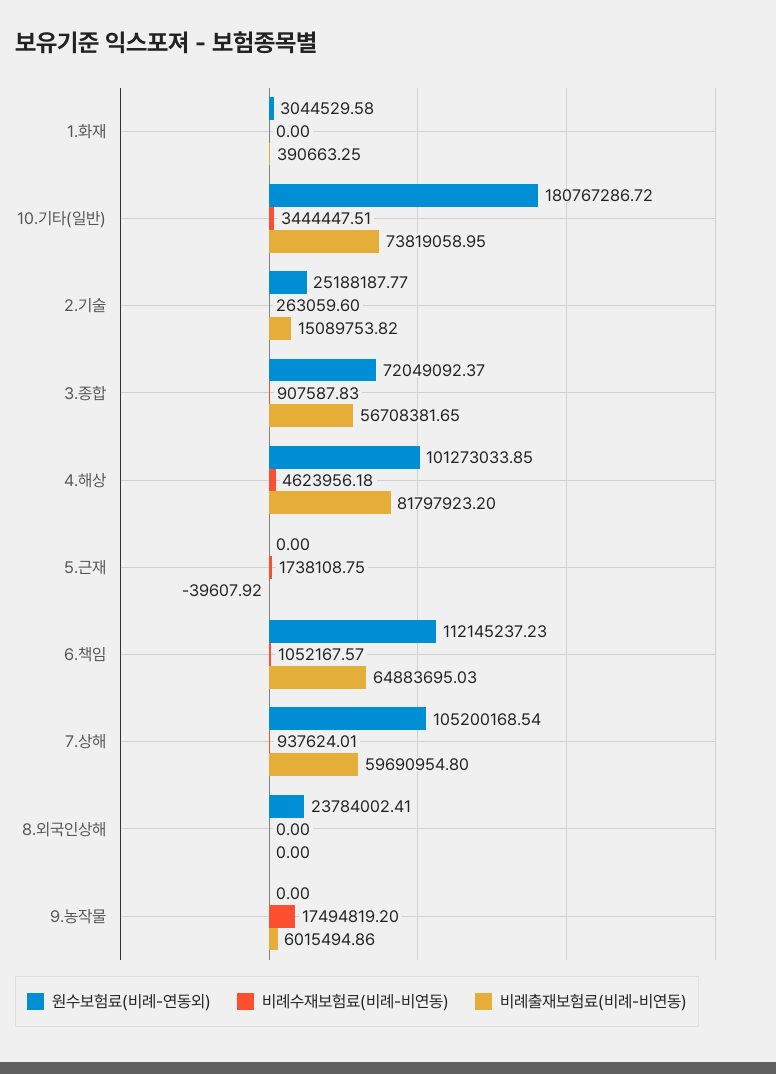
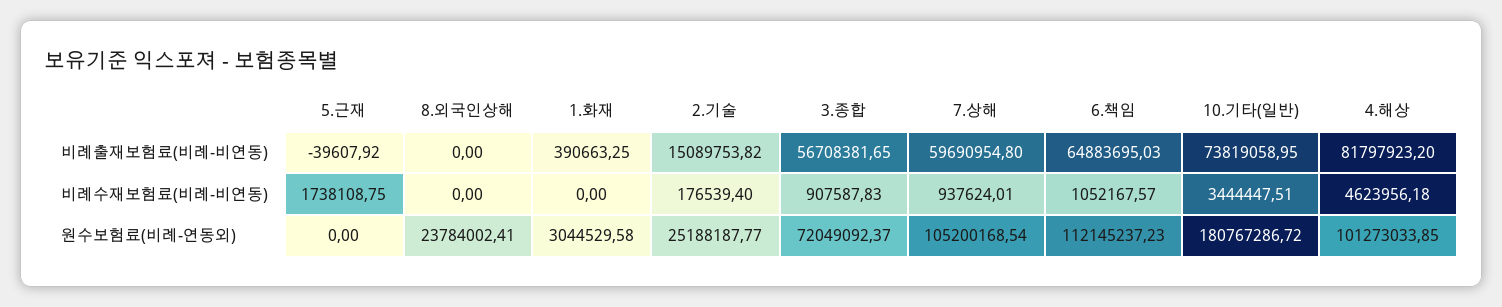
비례수재보험료(비례-비연동), 2.기술: 263059.6 -> 176539.4
원수보험료(비례-연동외), 9.농작물: 0 -> none
비례수재보험료(비례-비연동), 9.농작물: 17494819.2 -> none
비례출재보험료(비례-비연동), 9.농작물: 6015494.86 -> none

